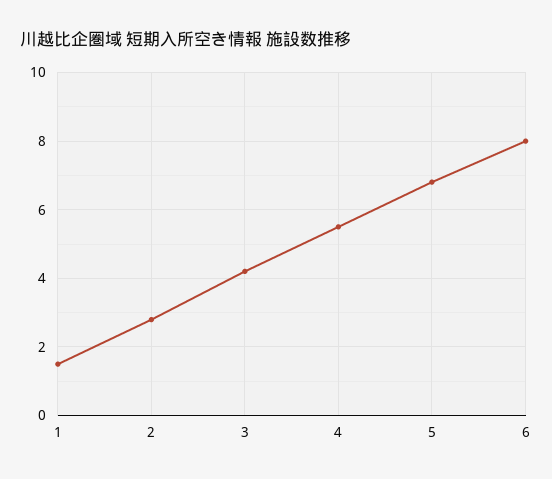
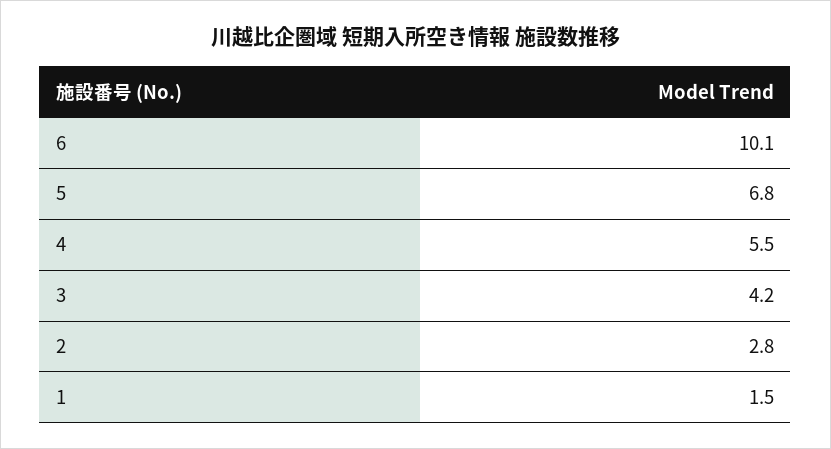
6: 8 -> 10.1

